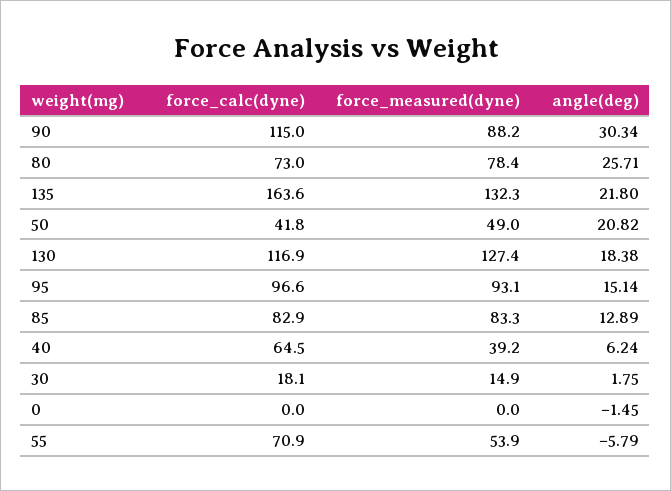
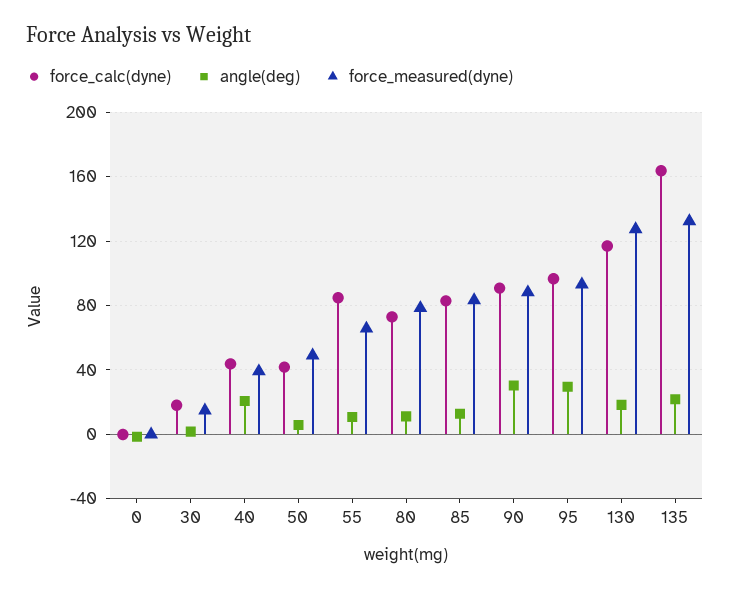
force_calc(dyne), 90: 115 -> 90
angle(deg), 80: 25.71 -> 10
angle(deg), 50: 20.82 -> 5
angle(deg), 95: 15.14 -> 30
force_calc(dyne), 40: 64.5 -> 45
angle(deg), 40: 6.24 -> 20
force_calc(dyne), 55: 70.9 -> 85
force_measured(dyne), 55: 53.9 -> 65
angle(deg), 55: -5.79 -> 10

